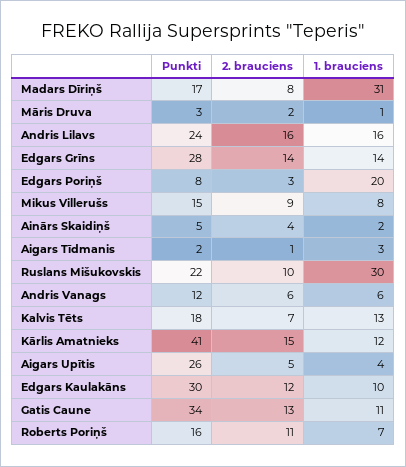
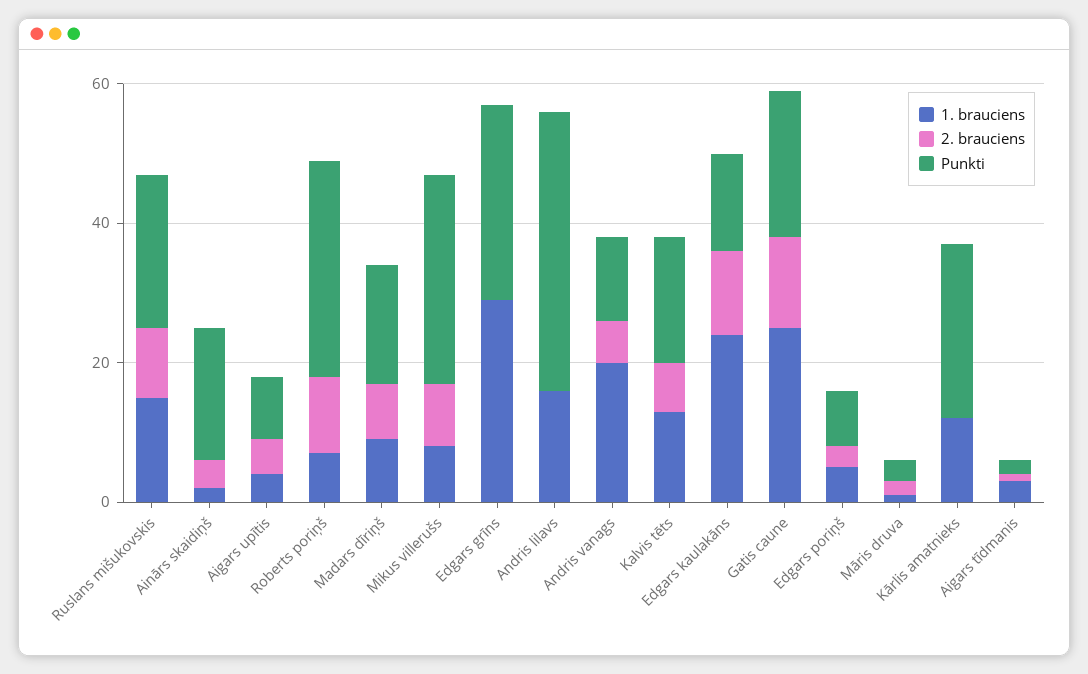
1. brauciens, Madars Dīriņš: 31 -> 10
Punkti, Andris Lilavs: 24 -> 40
2. brauciens, Andris Lilavs: 16 -> 0
2. brauciens, Edgars Grīns: 14 -> 0
1. brauciens, Edgars Grīns: 14 -> 30
1. brauciens, Edgars Poriņš: 20 -> 5
Punkti, Mikus Villerušs: 15 -> 30
Punkti, Ainārs Skaidiņš: 5 -> 20
1. brauciens, Ruslans Mišukovskis: 30 -> 15
1. brauciens, Andris Vanags: 6 -> 20
Punkti, Kārlis Amatnieks: 41 -> 25
2. brauciens, Kārlis Amatnieks: 15 -> 0
Punkti, Aigars Upītis: 26 -> 10
Punkti, Edgars Kaulakāns: 30 -> 15
1. brauciens, Edgars Kaulakāns: 10 -> 25
Punkti, Gatis Caune: 34 -> 20
1. brauciens, Gatis Caune: 11 -> 25
Punkti, Roberts Poriņš: 16 -> 30

